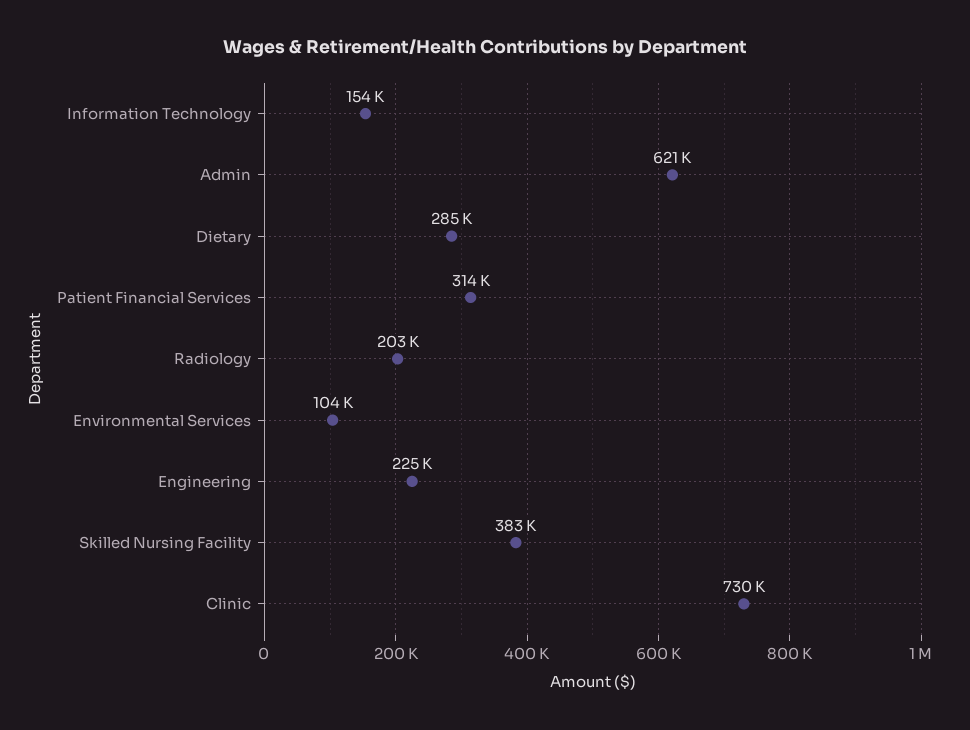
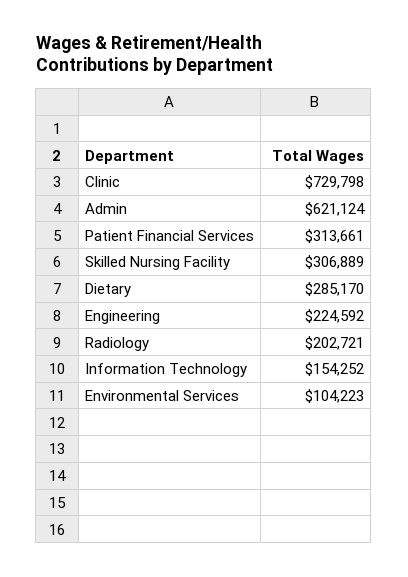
Skilled Nursing Facility: 383000 -> 306889

